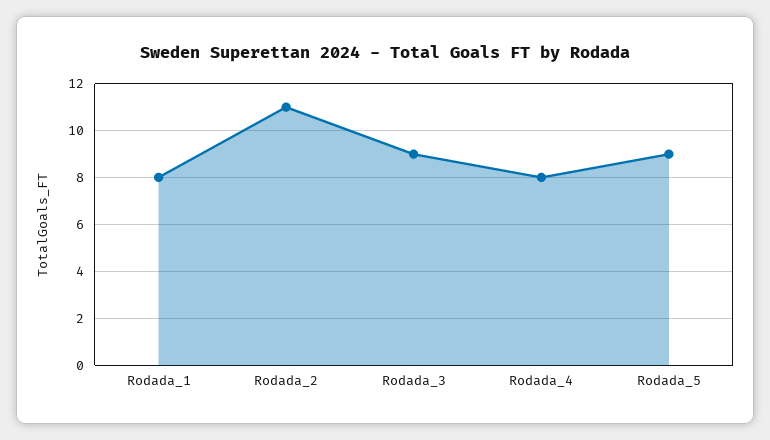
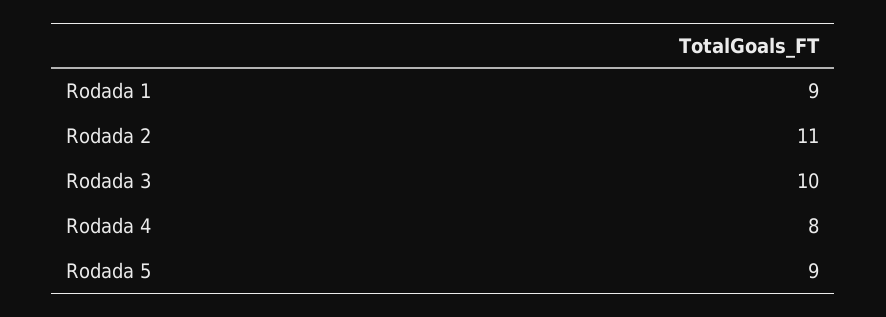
Rodada_1: 8 -> 9
Rodada_3: 9 -> 10

